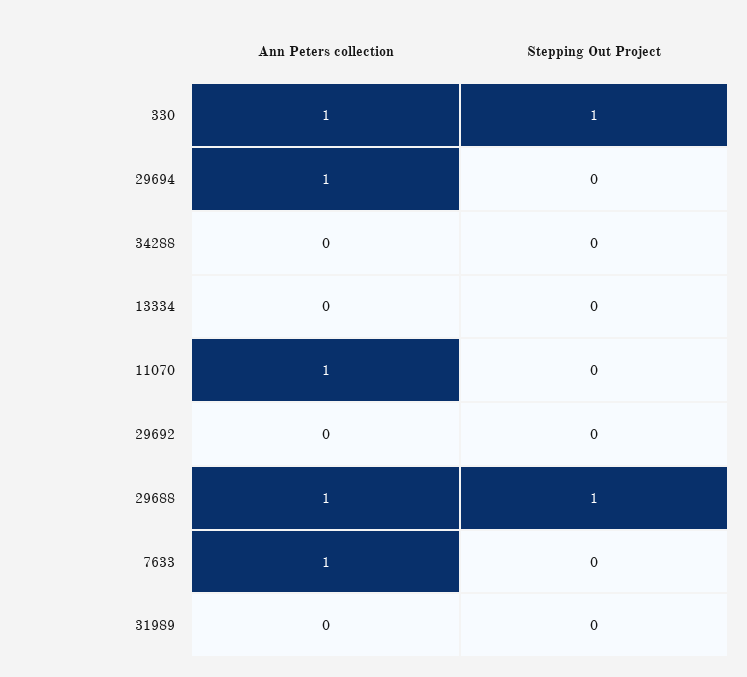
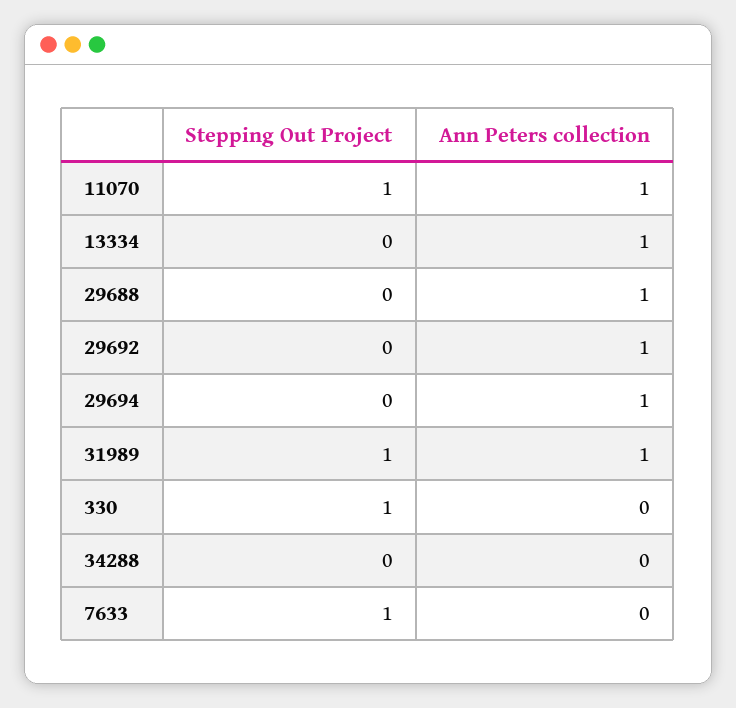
Ann Peters collection, 330: 1 -> 0
Ann Peters collection, 13334: 0 -> 1
Stepping Out Project, 11070: 0 -> 1
Ann Peters collection, 29692: 0 -> 1
Stepping Out Project, 29688: 1 -> 0
Ann Peters collection, 7633: 1 -> 0
Stepping Out Project, 7633: 0 -> 1
Ann Peters collection, 31989: 0 -> 1
Stepping Out Project, 31989: 0 -> 1

